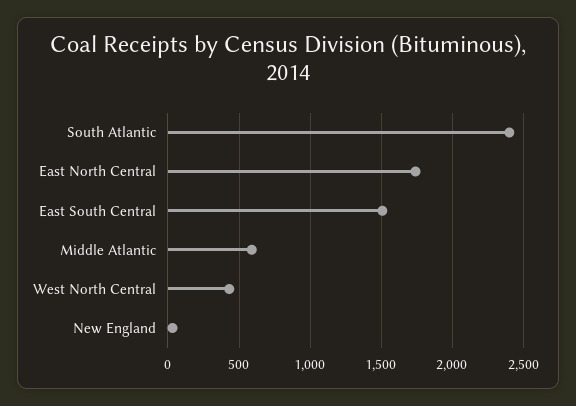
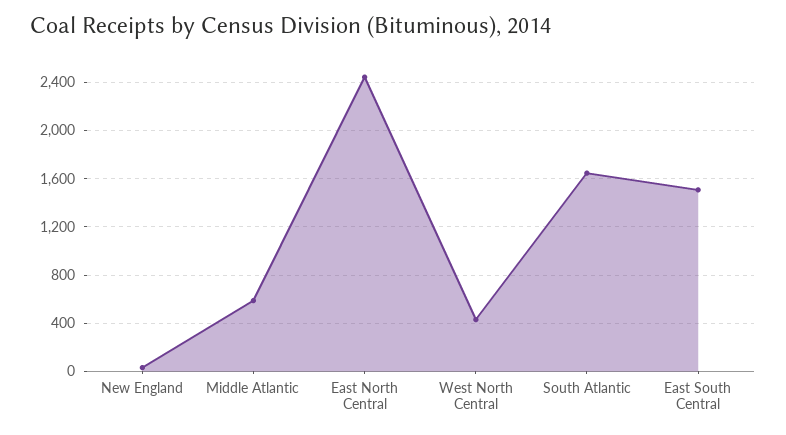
South Atlantic: 2400 -> 1650
East North Central: 1750 -> 2450

